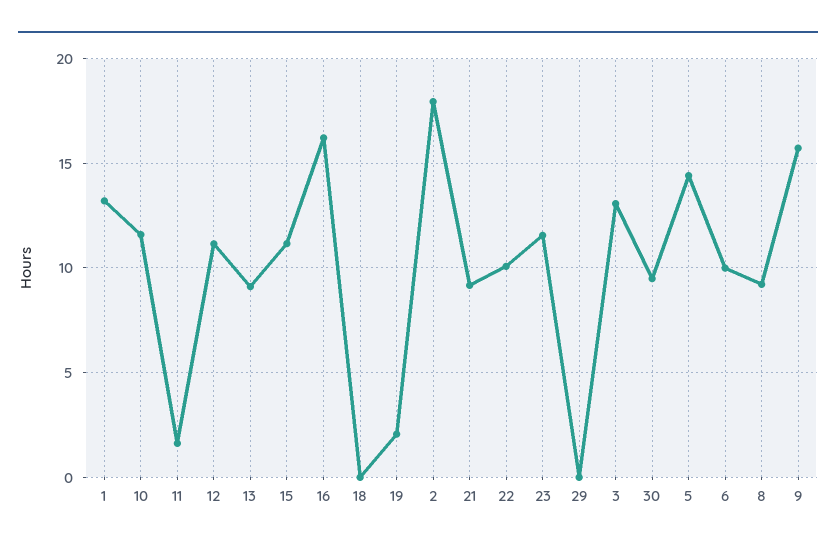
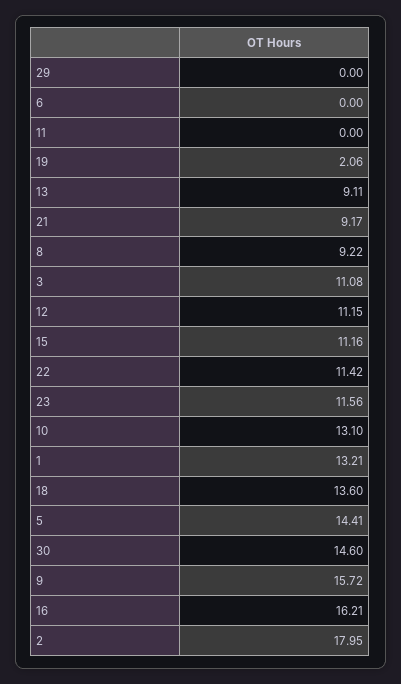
10: 11.5 -> 13.1
11: 1.5 -> 0
18: 0 -> 13.6
22: 10 -> 11.42
3: 13 -> 11.08
30: 9.5 -> 14.6
6: 10 -> 0

